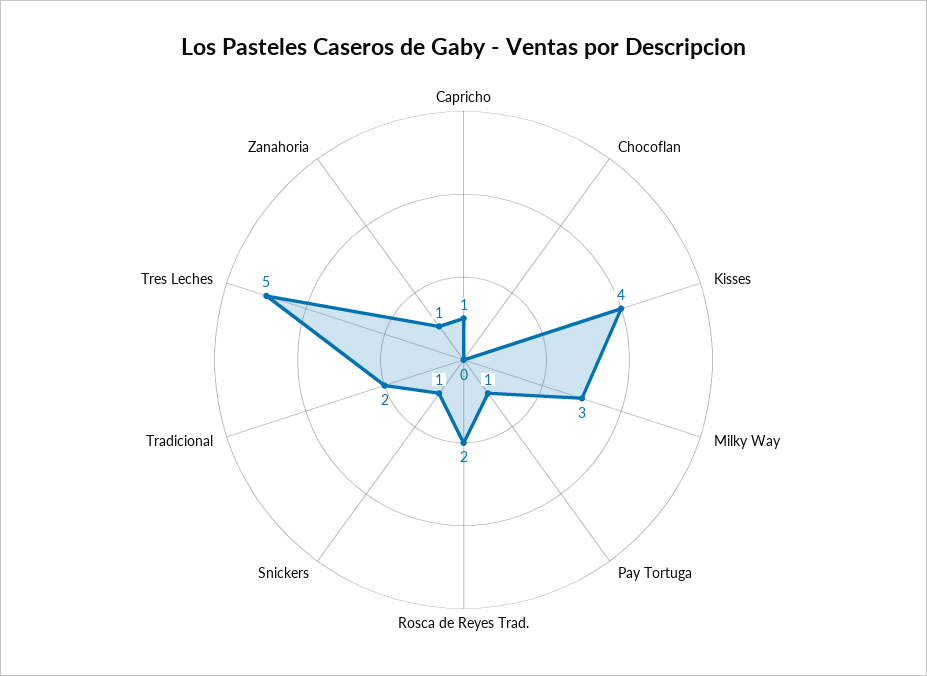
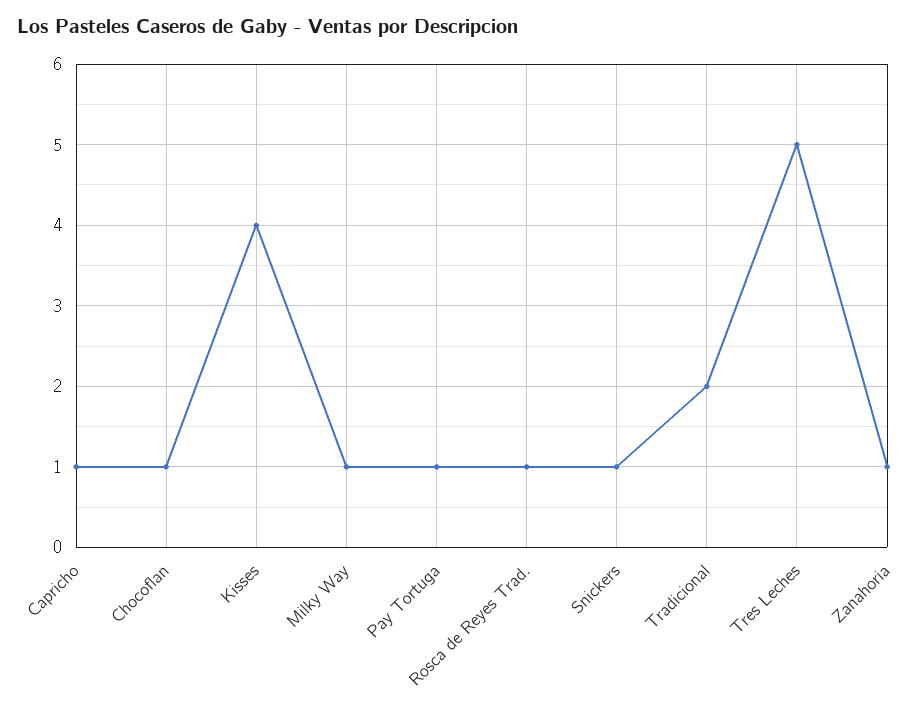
Chocoflan: 0 -> 1
Milky Way: 3 -> 1
Rosca de Reyes Trad.: 2 -> 1

